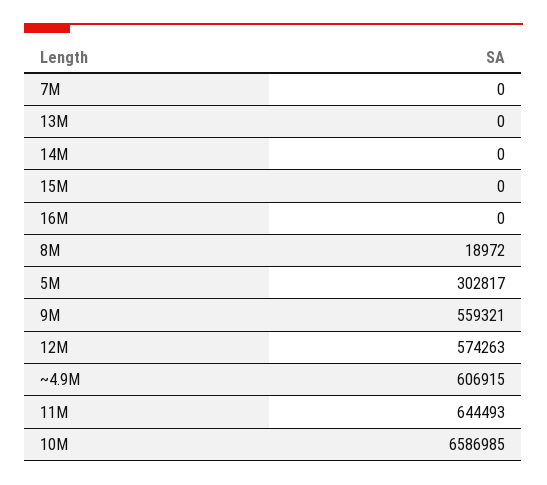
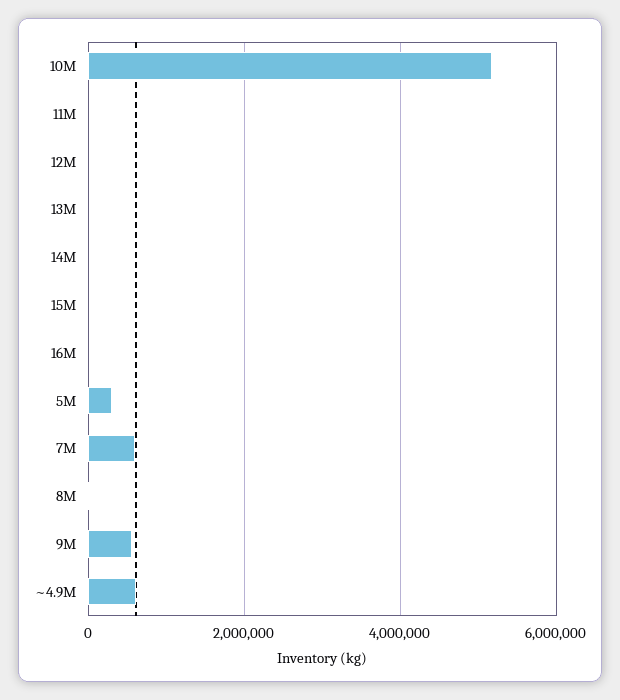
7M: 0 -> 600000
12M: 574263 -> 0
11M: 644493 -> 0
10M: 6586985 -> 5200000

